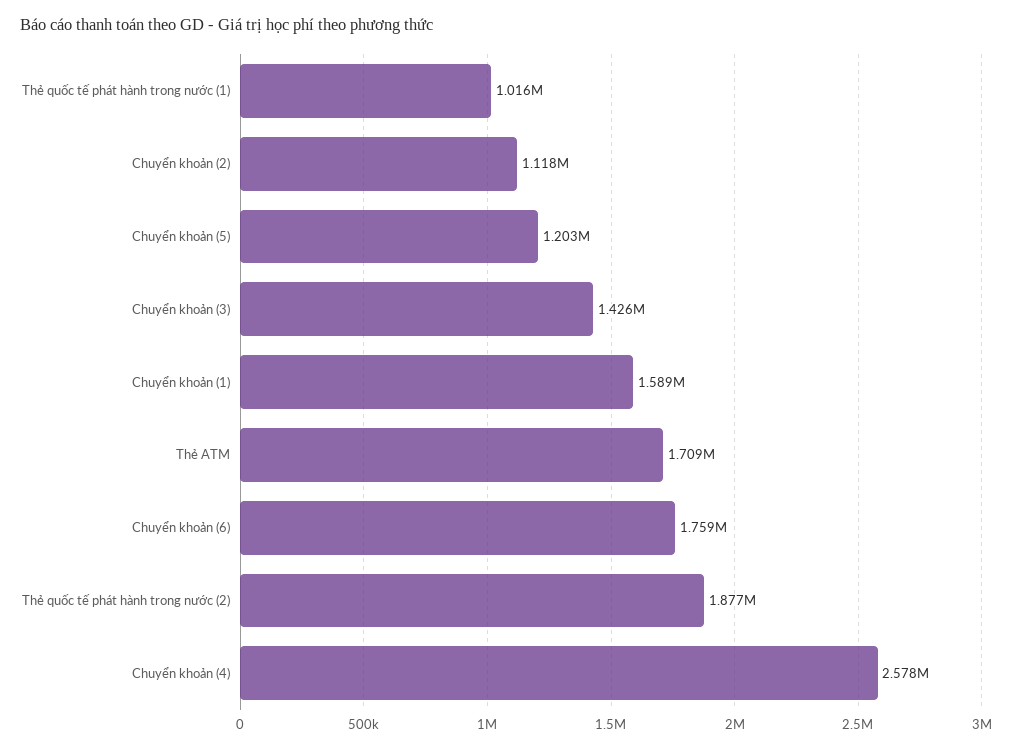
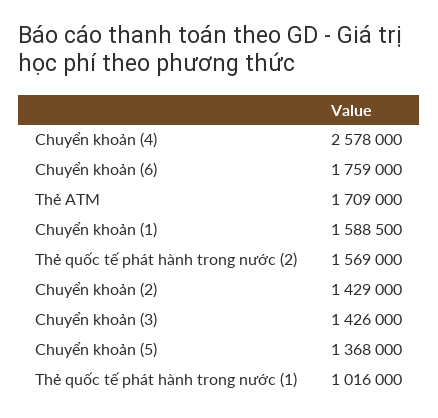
Chuyển khoản (2): 1118000 -> 1429000
Chuyển khoản (5): 1203000 -> 1368000
Thẻ quốc tế phát hành trong nước (2): 1877000 -> 1569000

